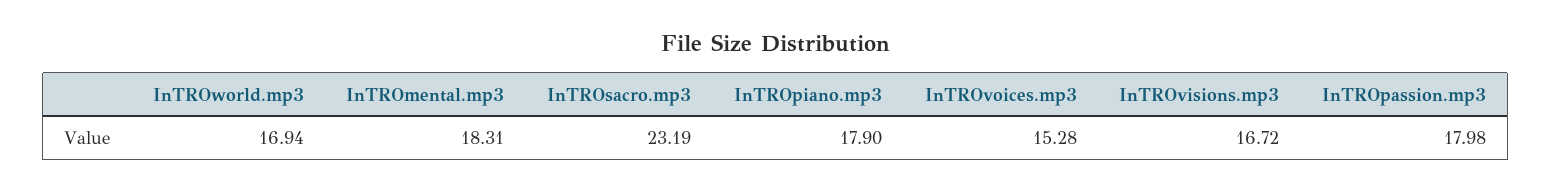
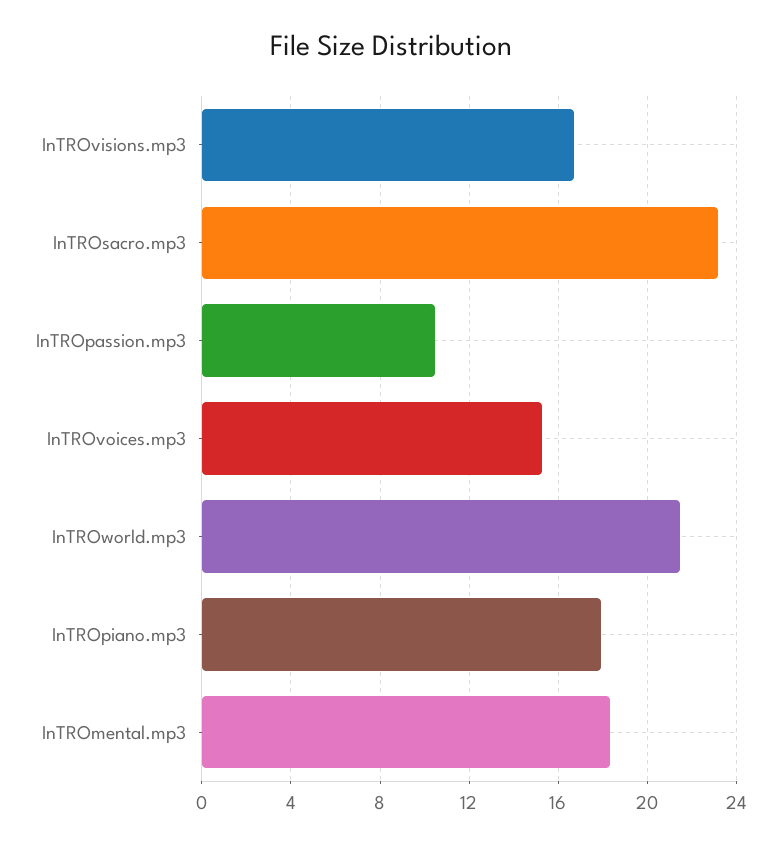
InTROworld.mp3: 16.94 -> 21.5
InTROpassion.mp3: 17.98 -> 10.5

